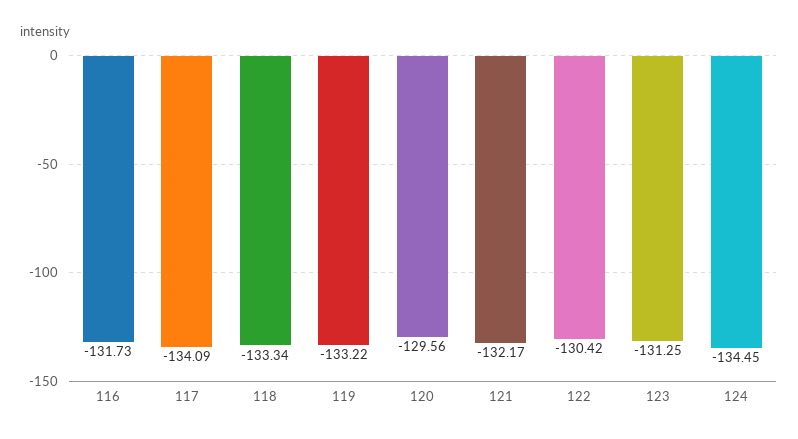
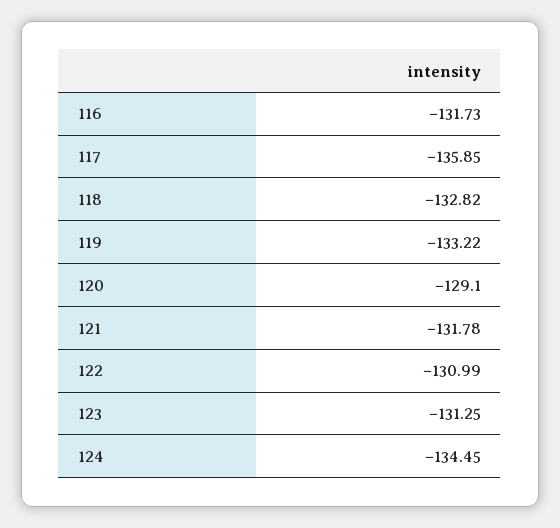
117: -134.09 -> -135.85
118: -133.34 -> -132.82
120: -129.56 -> -129.1
121: -132.17 -> -131.78
122: -130.42 -> -130.99

